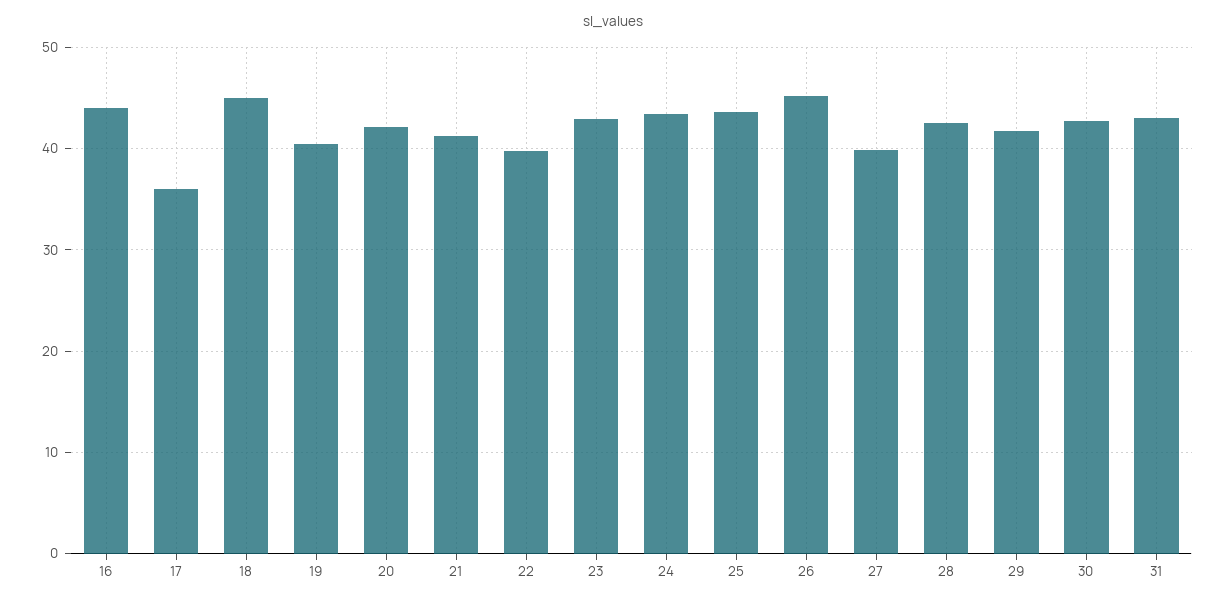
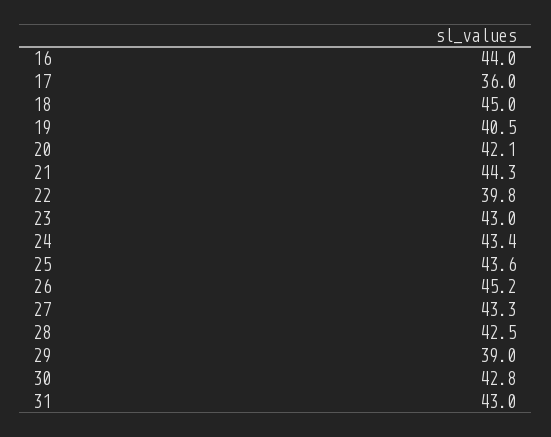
21: 41 -> 44.3
27: 40 -> 43.3
29: 42 -> 39

